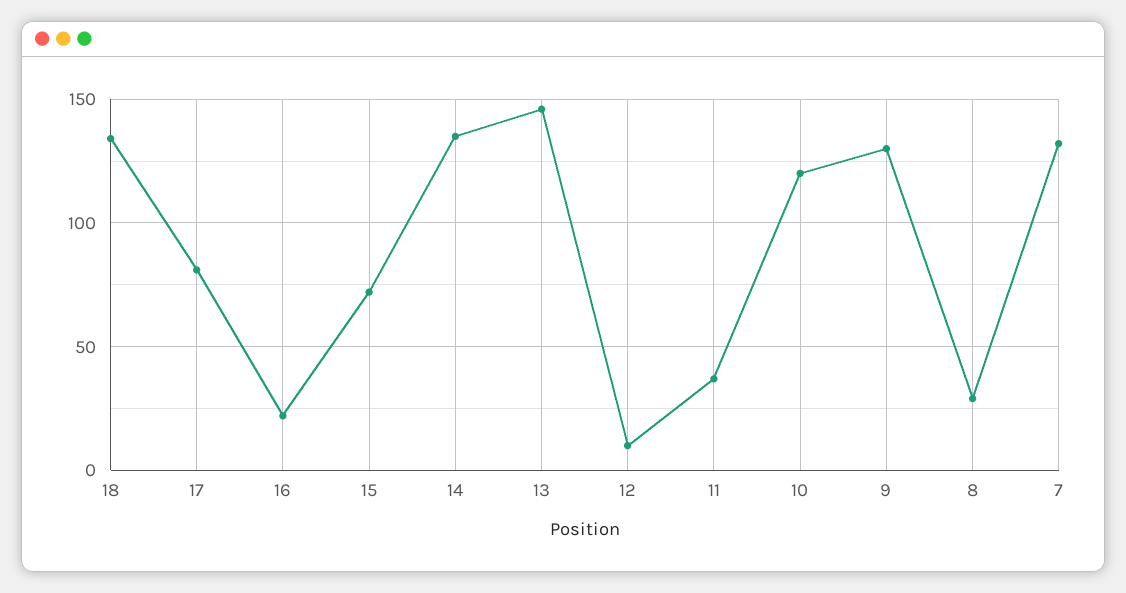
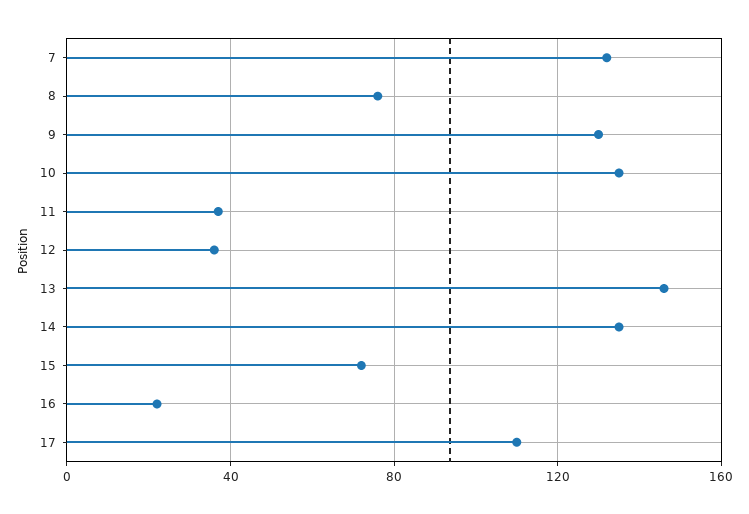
18: 135 -> none
17: 80 -> 110
12: 10 -> 35
10: 120 -> 135
8: 30 -> 75

